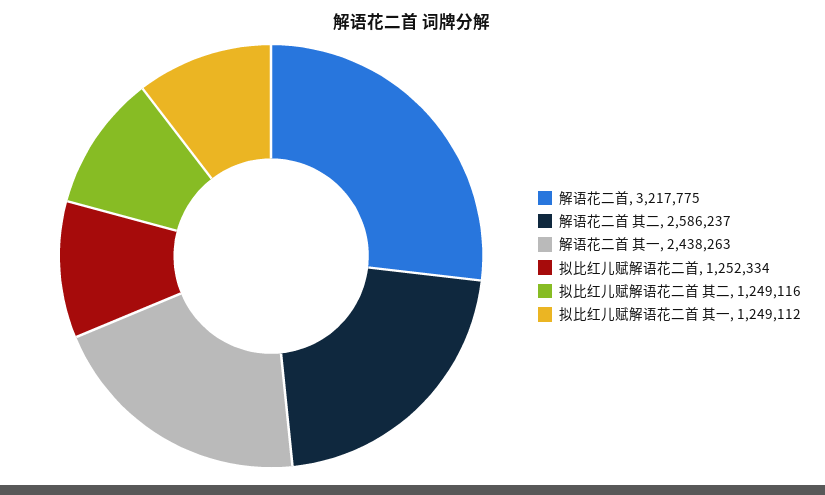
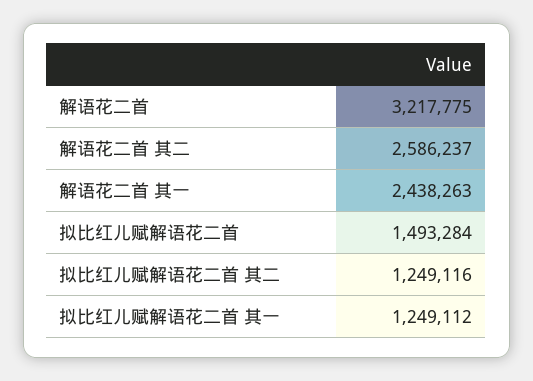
拟比红儿赋解语花二首: 1252334 -> 1493284

